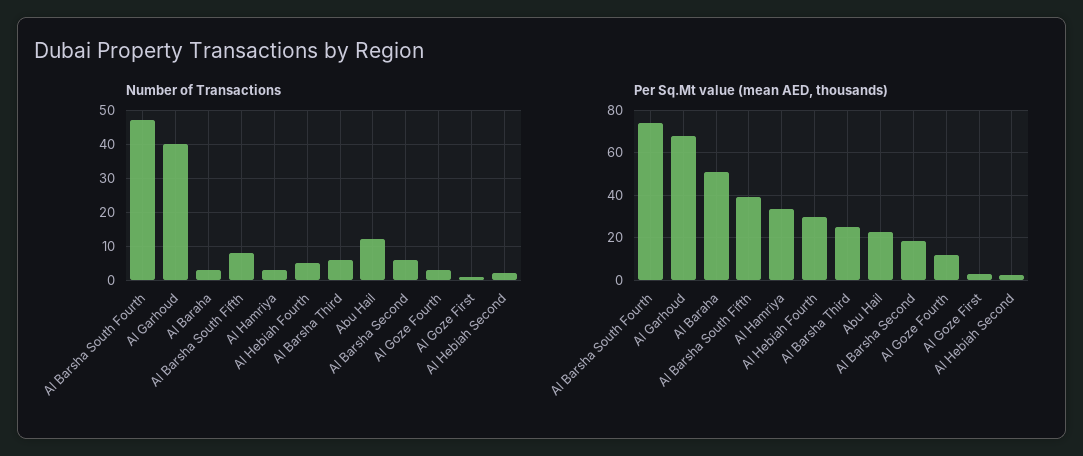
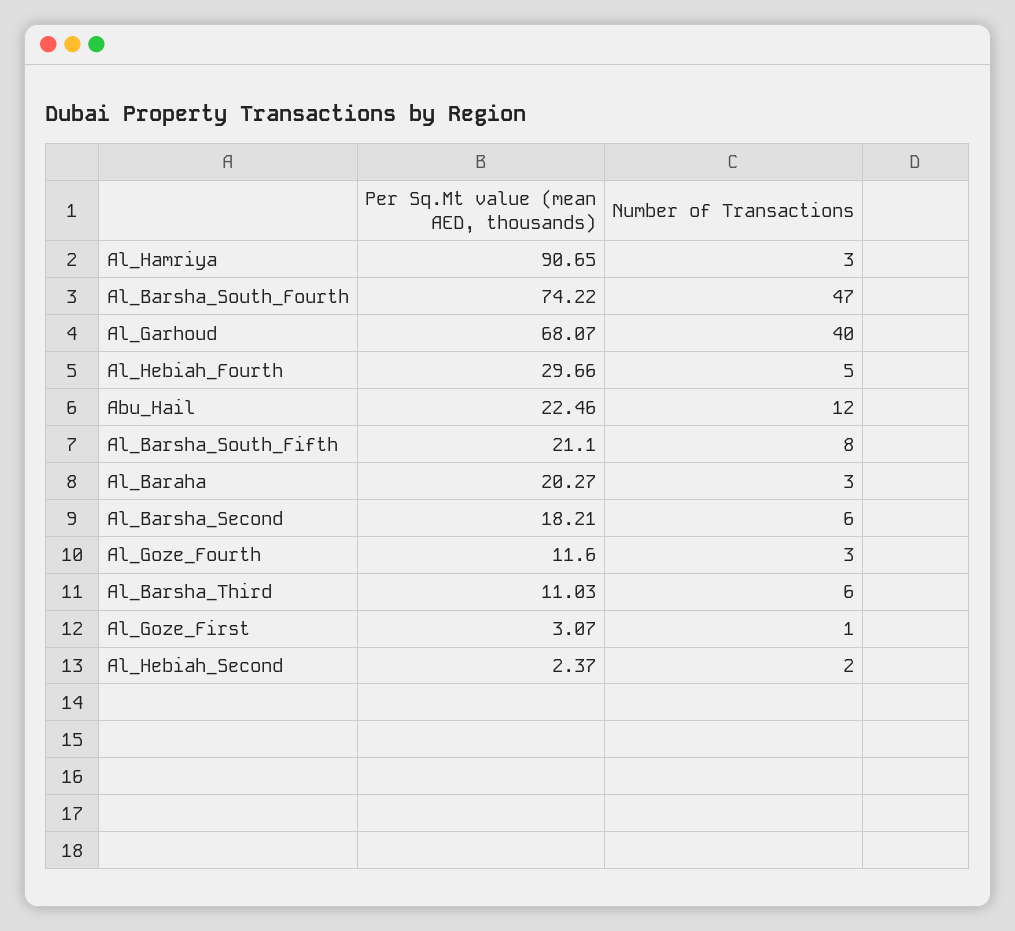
Per Sq.Mt value (mean AED, thousands), Al Baraha: 50 -> 20.27
Per Sq.Mt value (mean AED, thousands), Al Barsha South Fifth: 40 -> 21.1
Per Sq.Mt value (mean AED, thousands), Al Hamriya: 35 -> 90.65
Per Sq.Mt value (mean AED, thousands), Al Barsha Third: 25 -> 11.03

